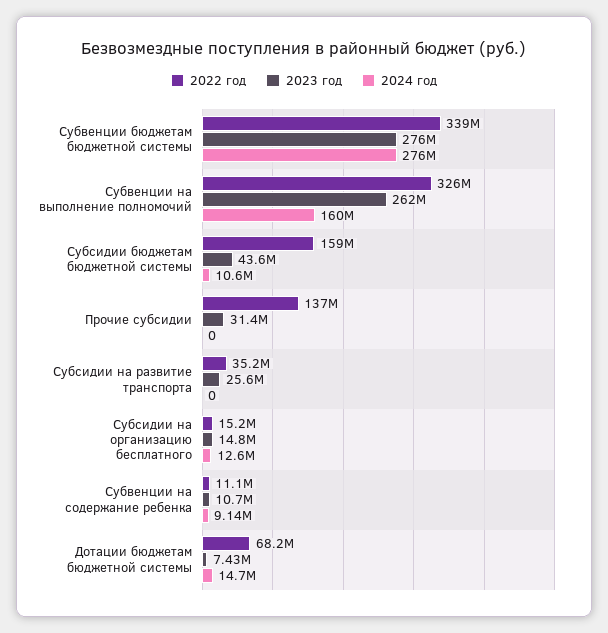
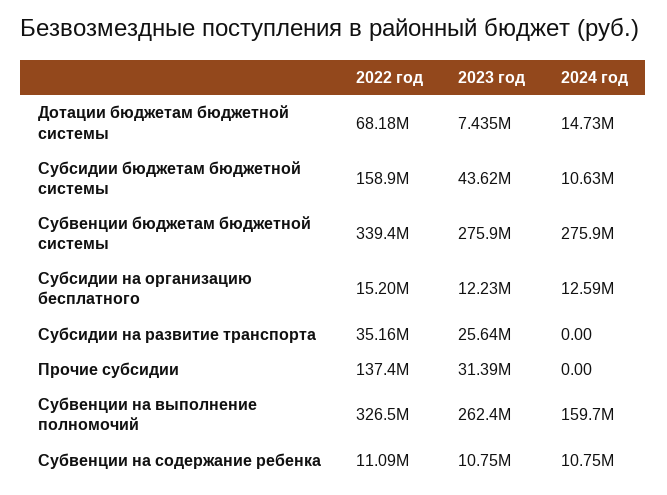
2023 год, Субсидии на организацию бесплатного: 14800000 -> 12230000
2024 год, Субвенции на содержание ребенка: 9140000 -> 10750000

